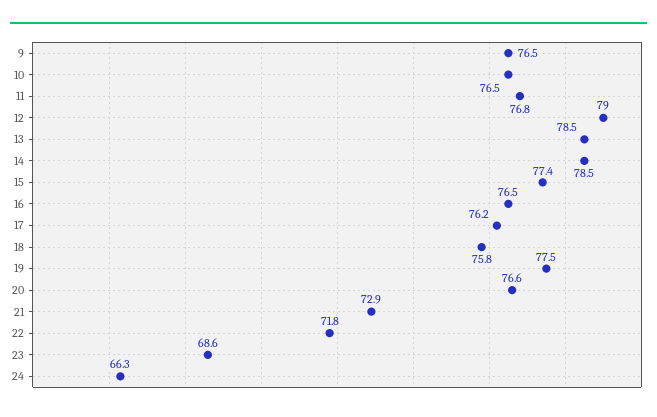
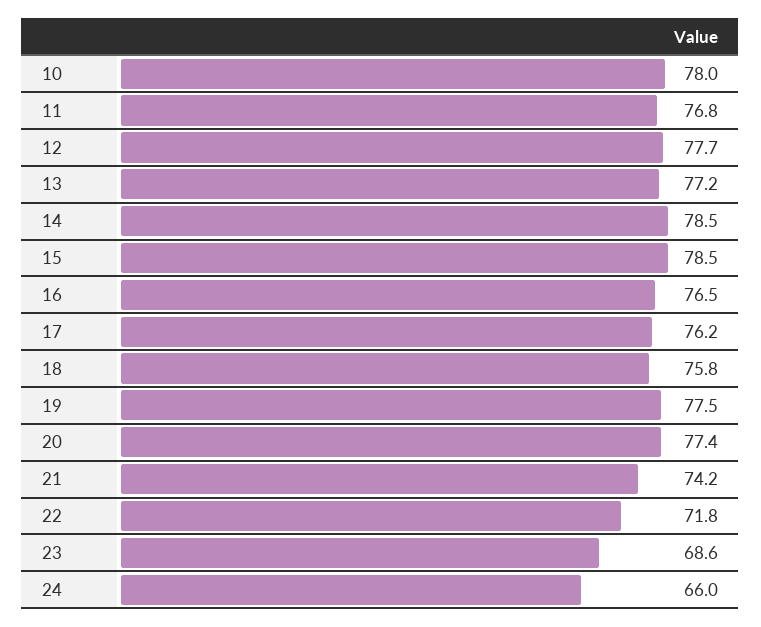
9: 76.5 -> none
10: 76.5 -> 78
12: 79 -> 77.7
13: 78.5 -> 77.2
15: 77.4 -> 78.5
20: 76.6 -> 77.4
21: 72.9 -> 74.2
24: 66.3 -> 66

